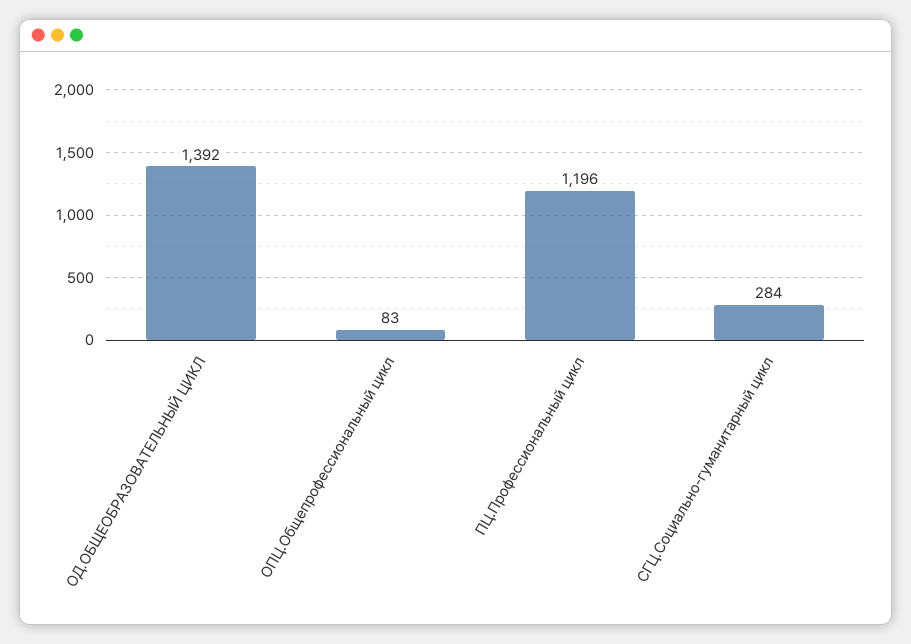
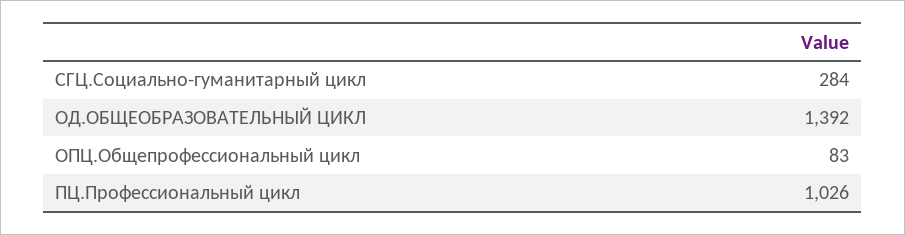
ПЦ.Профессиональный цикл: 1196 -> 1026

